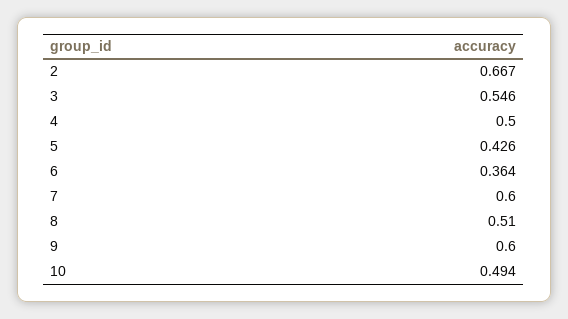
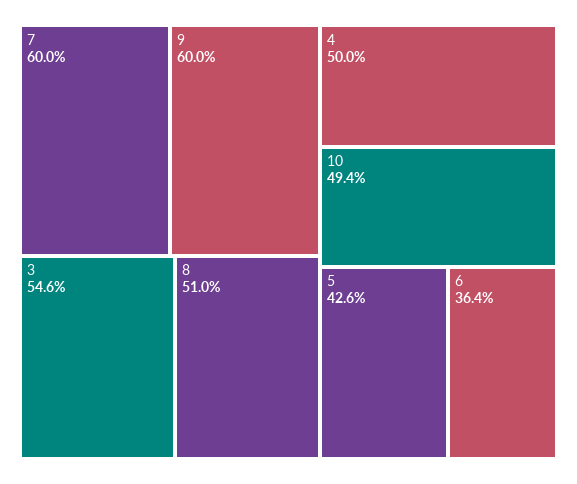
2: 0.667 -> none

